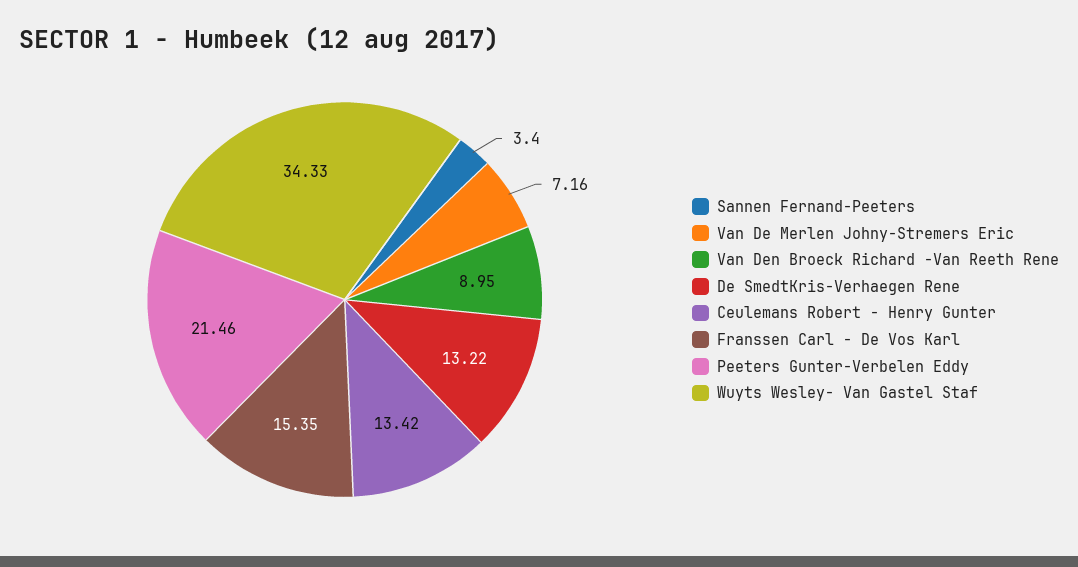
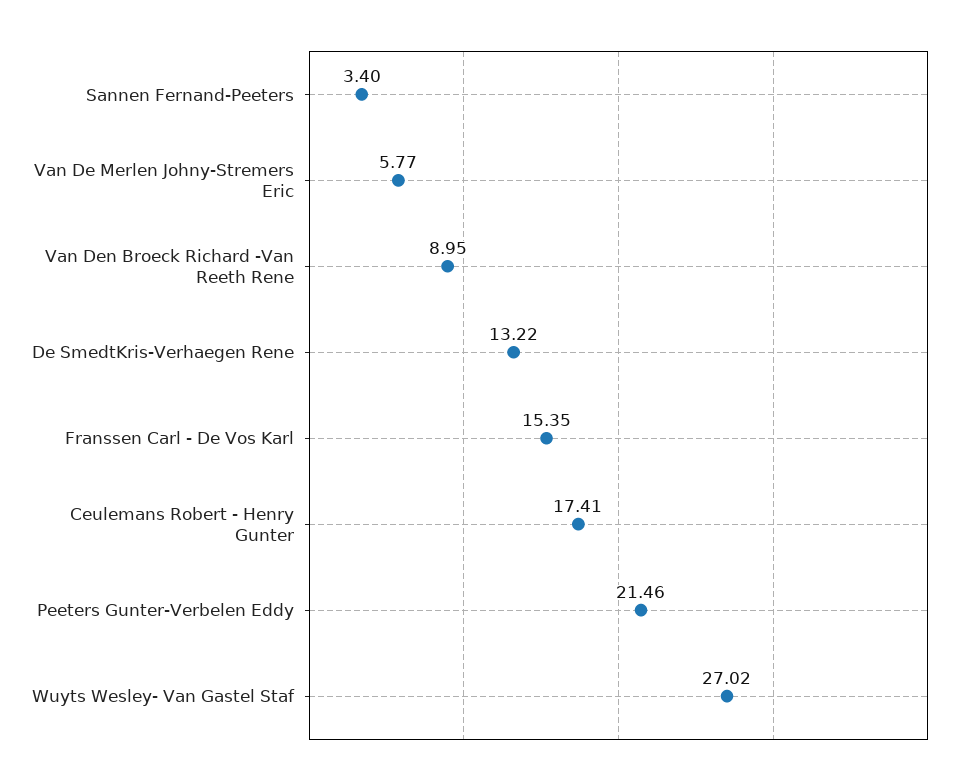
Van De Merlen Johny-Stremers Eric: 7.16 -> 5.77
Ceulemans Robert - Henry Gunter: 13.42 -> 17.41
Wuyts Wesley- Van Gastel Staf: 34.33 -> 27.02

